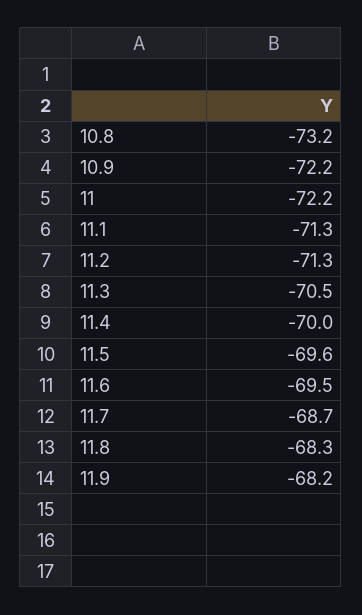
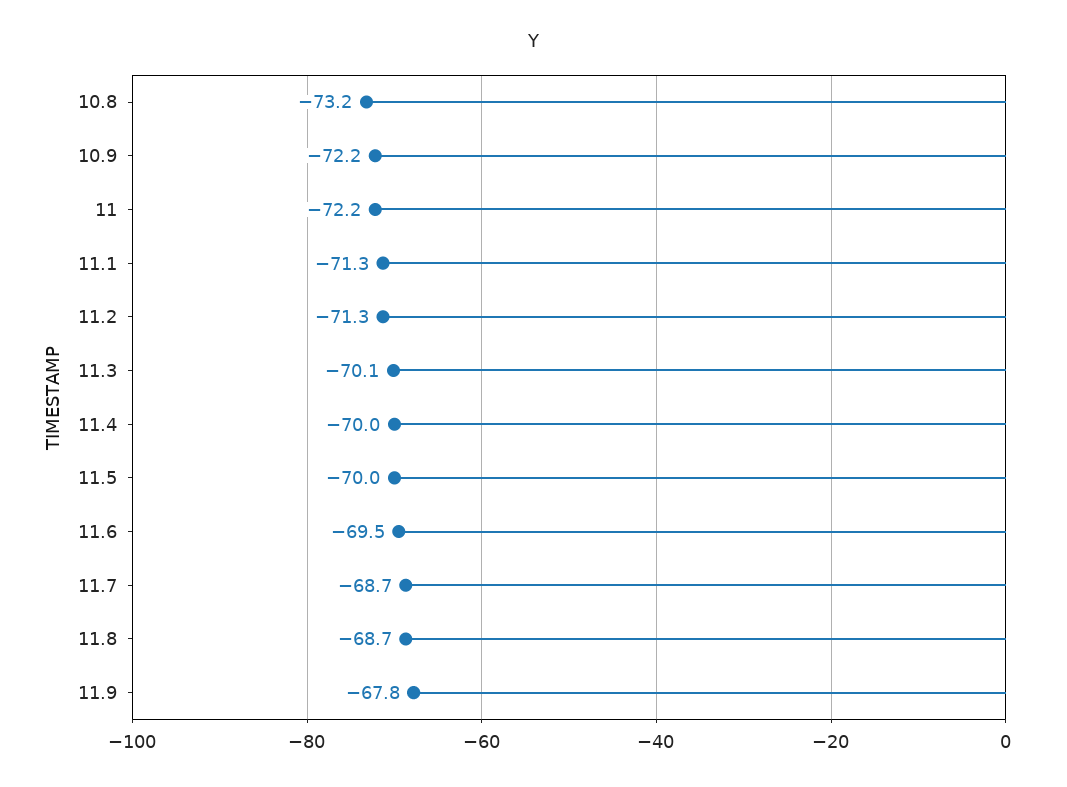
11.3: -70.5 -> -70.1
11.5: -69.6 -> -70
11.8: -68.3 -> -68.7
11.9: -68.2 -> -67.8

